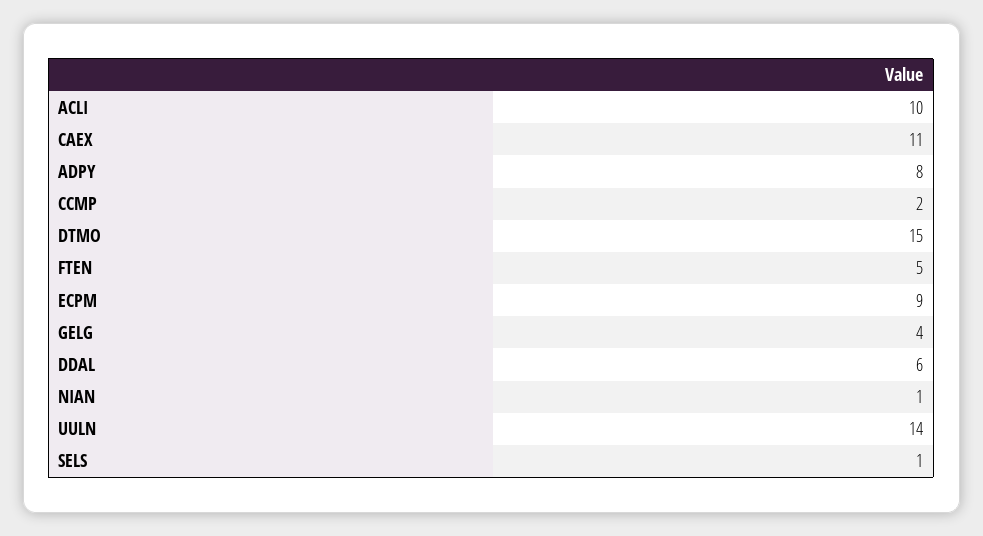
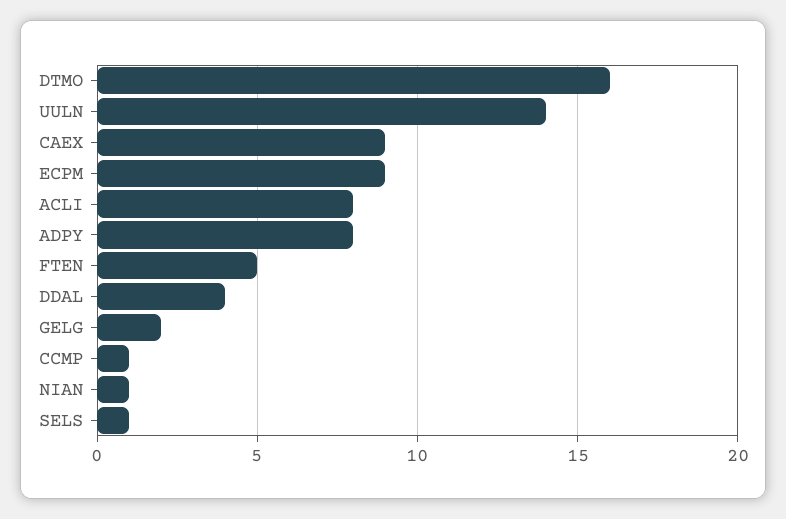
ACLI: 10 -> 8
CAEX: 11 -> 9
CCMP: 2 -> 1
DTMO: 15 -> 16
GELG: 4 -> 2
DDAL: 6 -> 4

